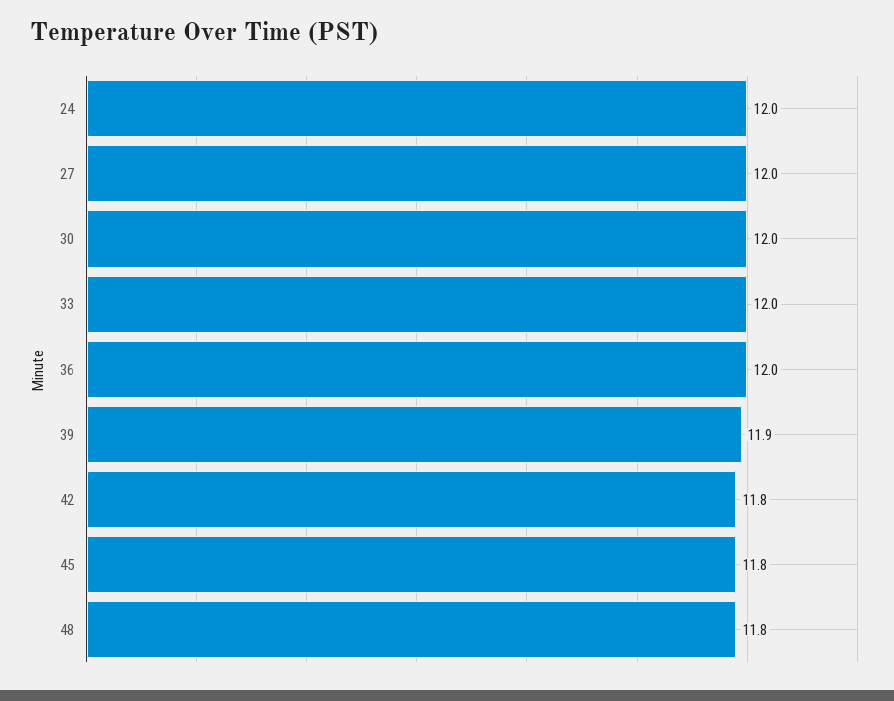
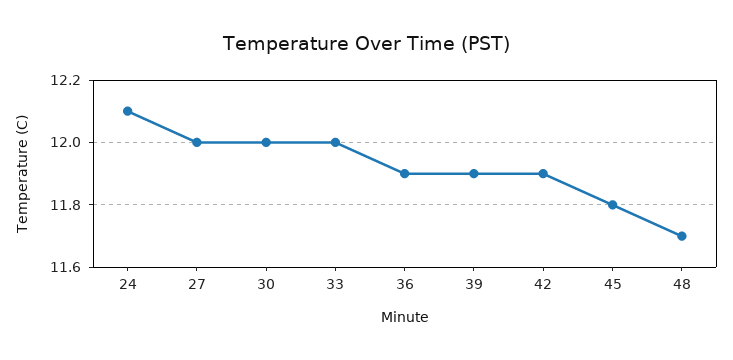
24: 12 -> 12.1
36: 12 -> 11.9
42: 11.8 -> 11.9
48: 11.8 -> 11.7

